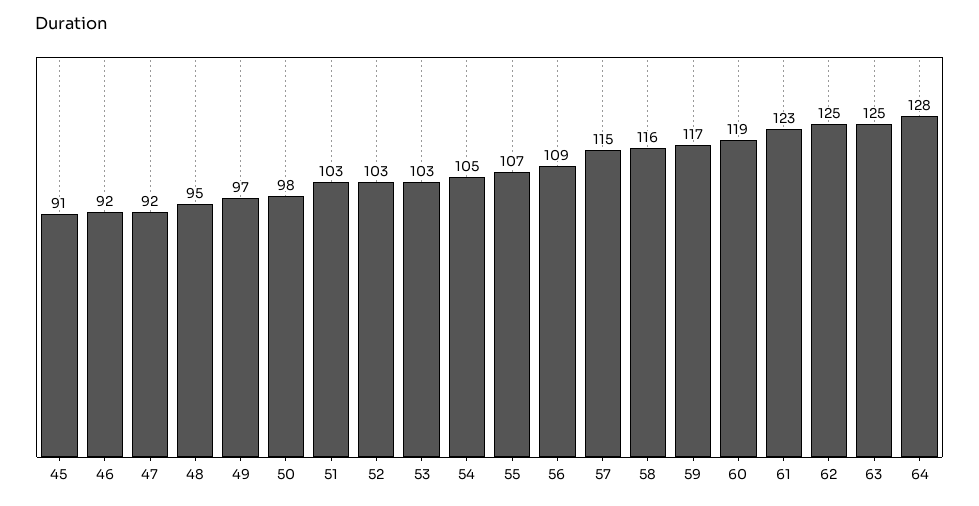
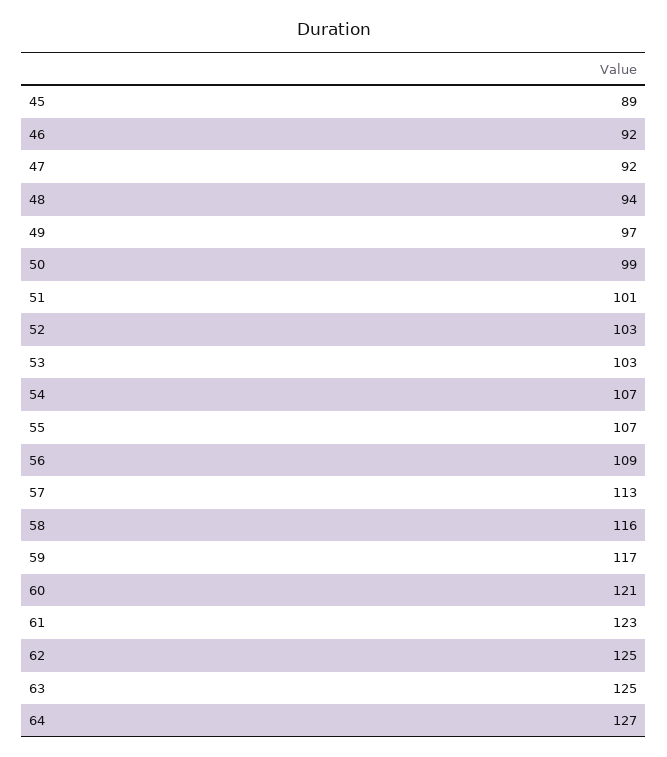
45: 91 -> 89
48: 95 -> 94
50: 98 -> 99
51: 103 -> 101
54: 105 -> 107
57: 115 -> 113
60: 119 -> 121
64: 128 -> 127

